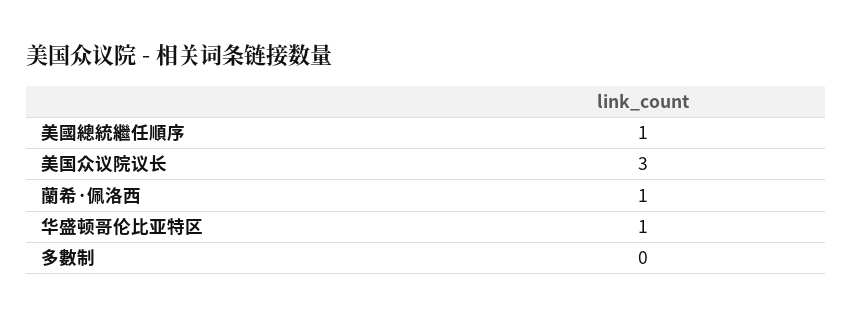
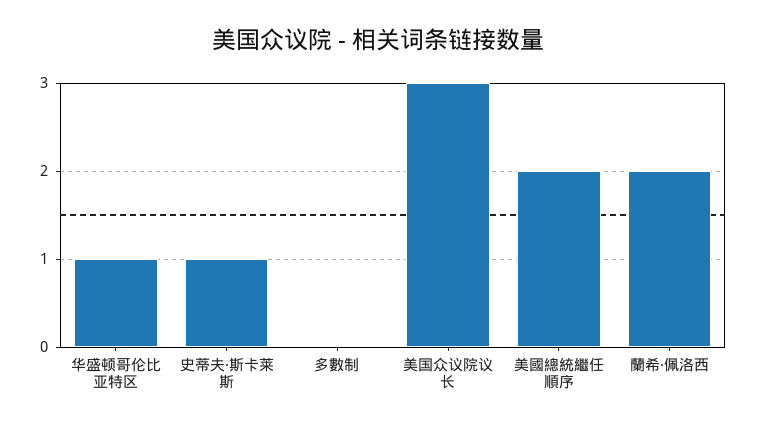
美國總統繼任順序: 1 -> 2
蘭希·佩洛西: 1 -> 2
史蒂夫·斯卡莱斯: none -> 1

